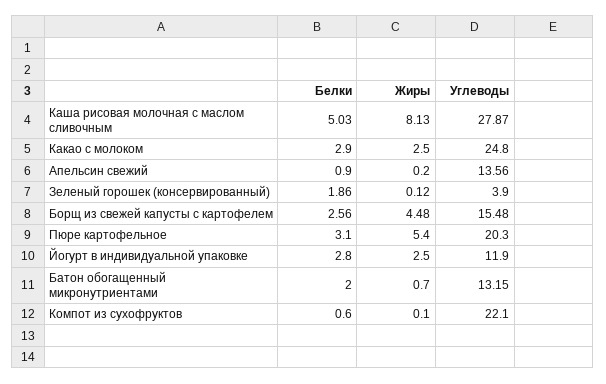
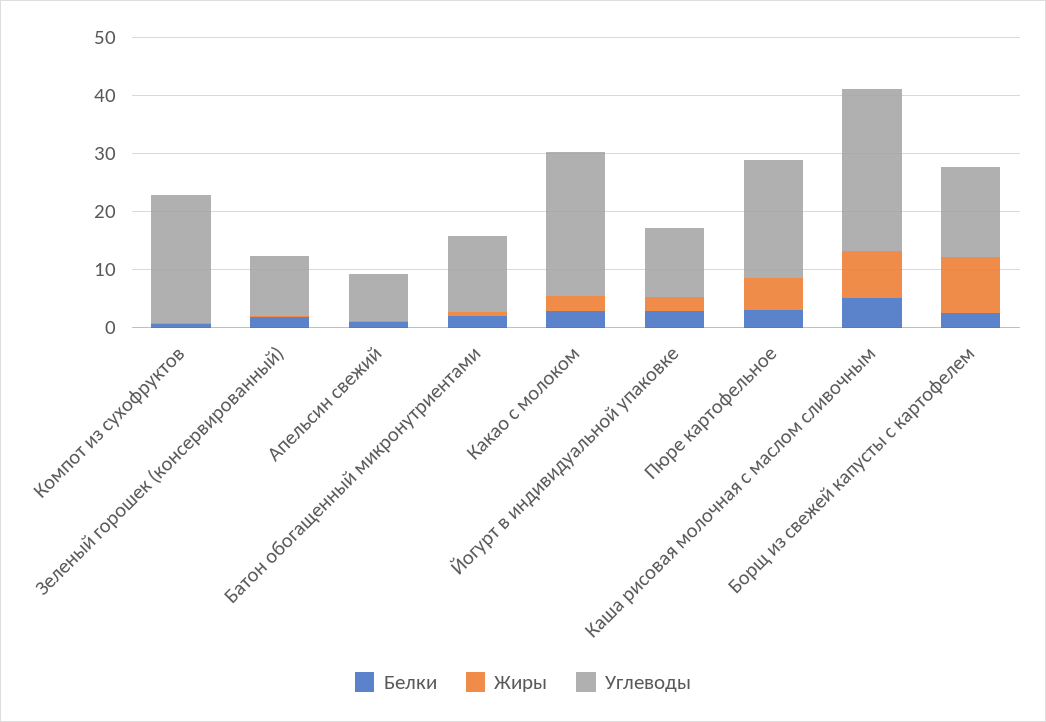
Углеводы, Апельсин свежий: 13.56 -> 8
Углеводы, Зеленый горошек (консервированный): 3.9 -> 10
Жиры, Борщ из свежей капусты с картофелем: 4.48 -> 10

